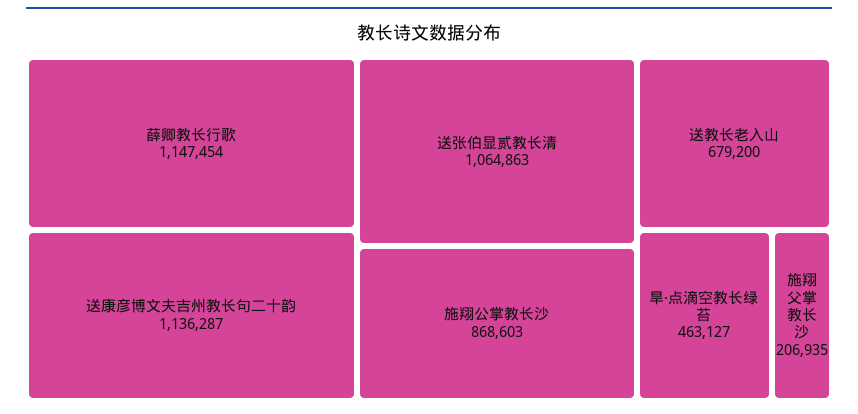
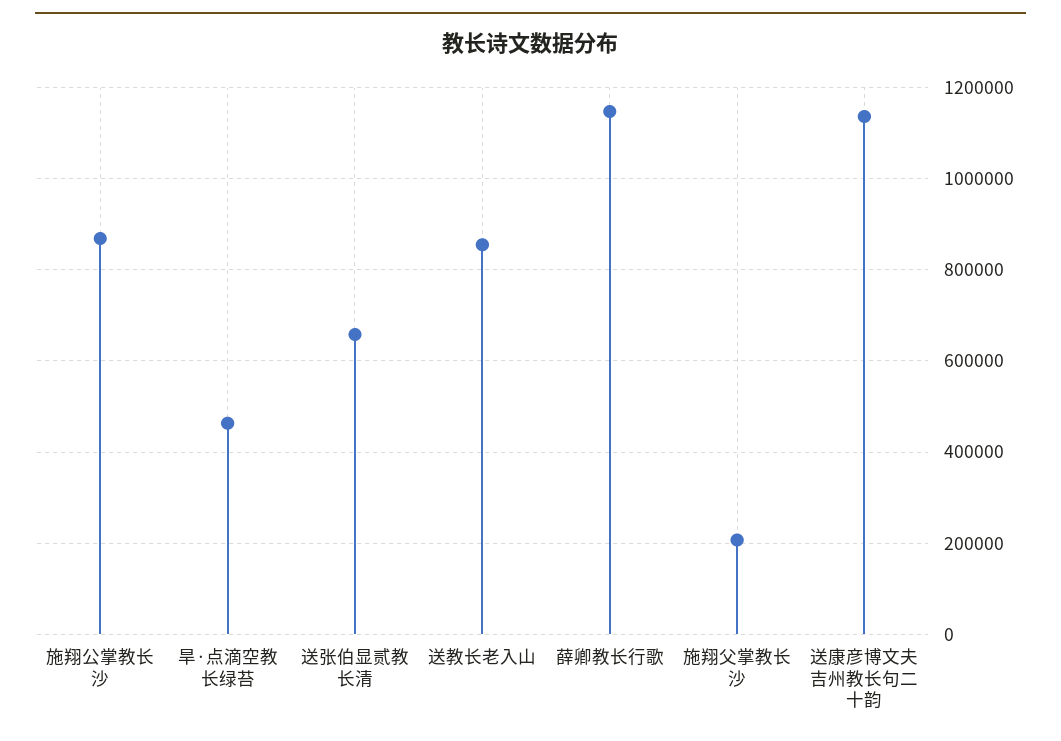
送张伯显贰教长清: 1064863 -> 660000
送教长老入山: 679200 -> 860000

